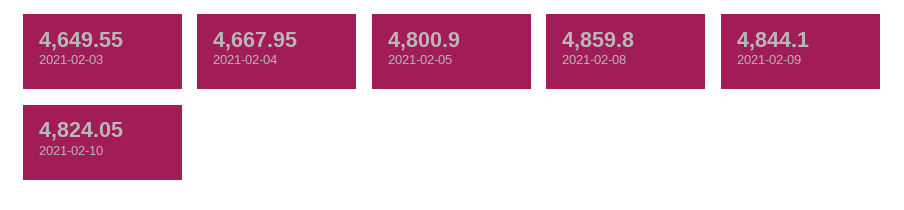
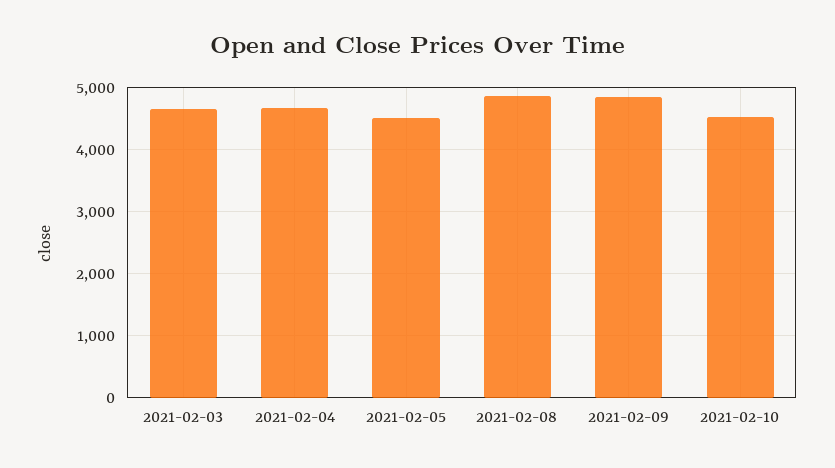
2021-02-05: 4800.9 -> 4500
2021-02-10: 4824.05 -> 4500

